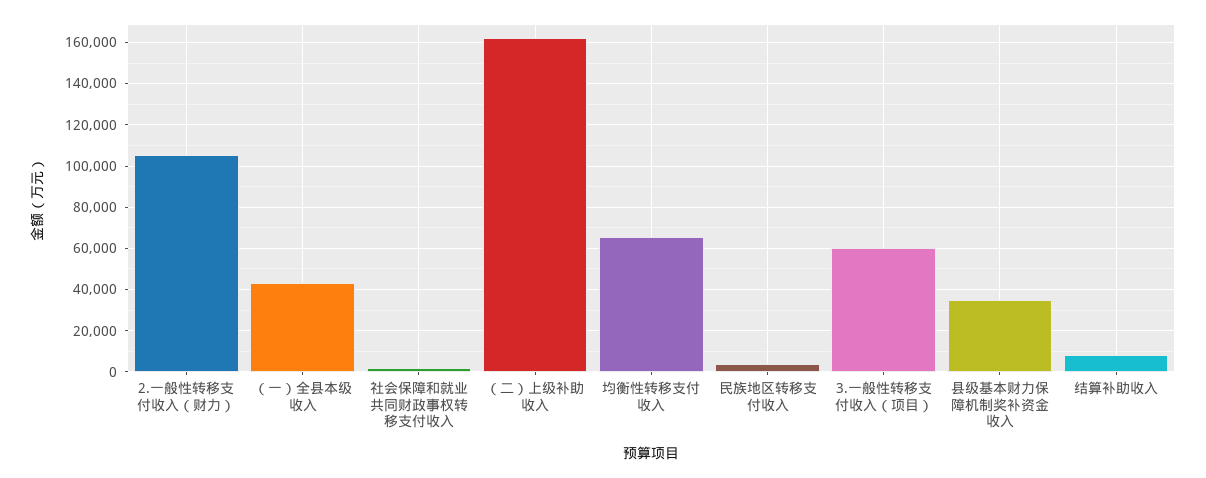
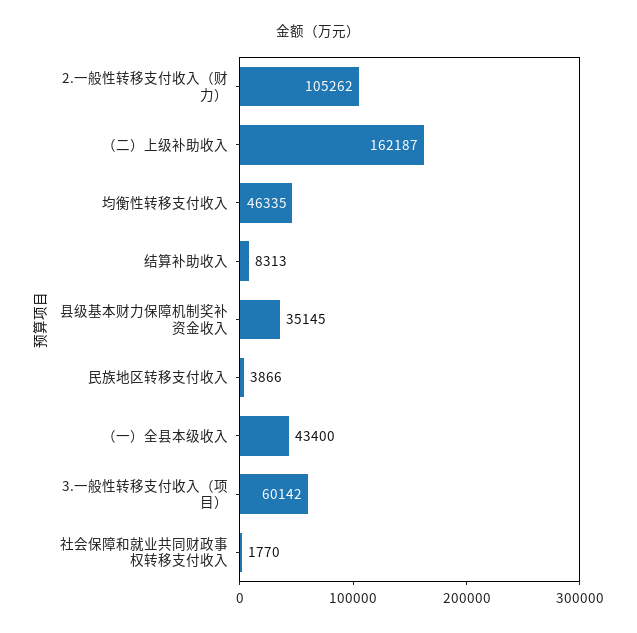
均衡性转移支付收入: 65000 -> 46335

